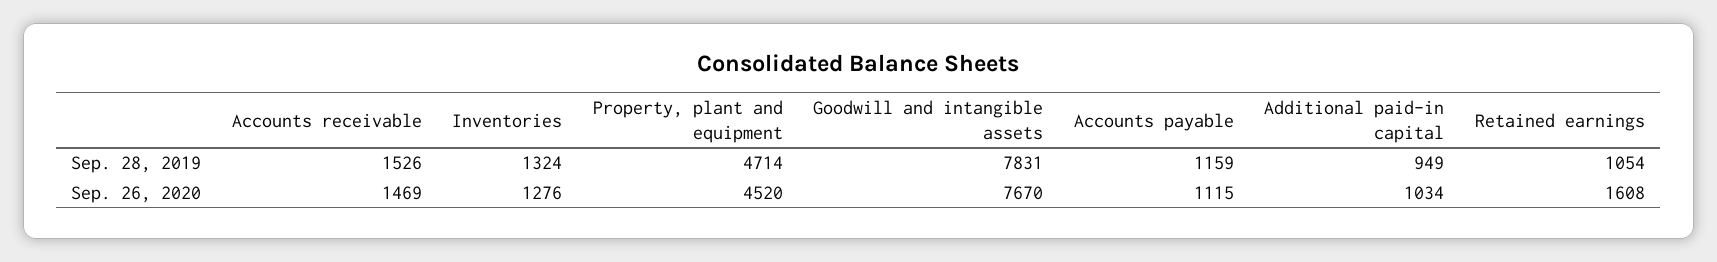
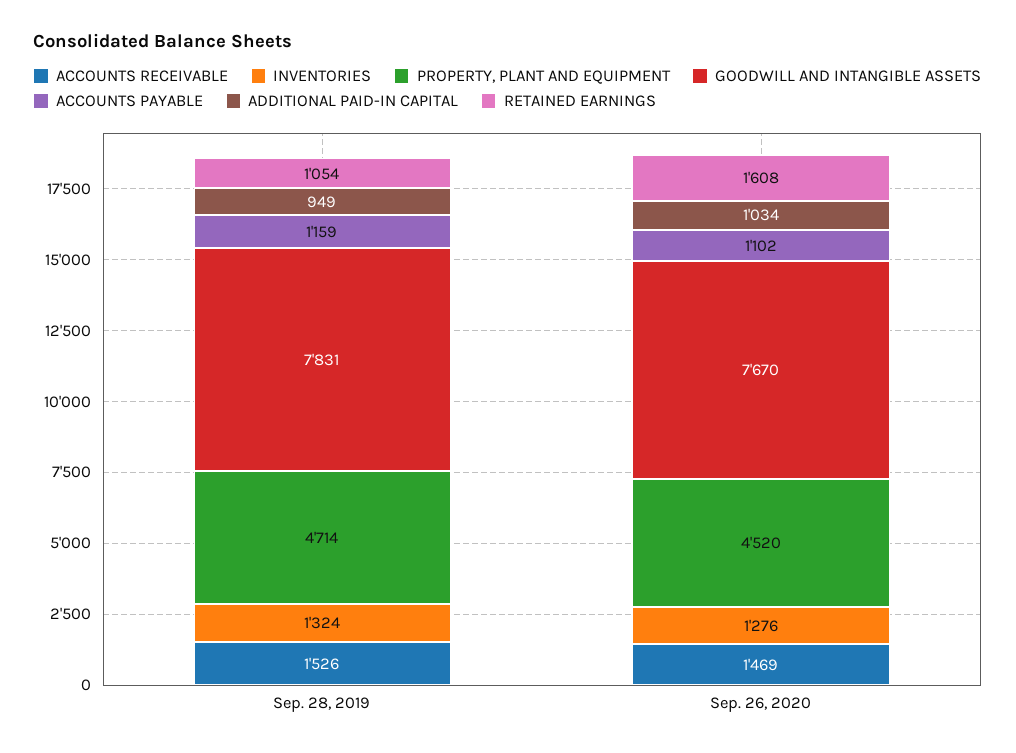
Accounts payable, Sep. 26, 2020: 1115 -> 1102

